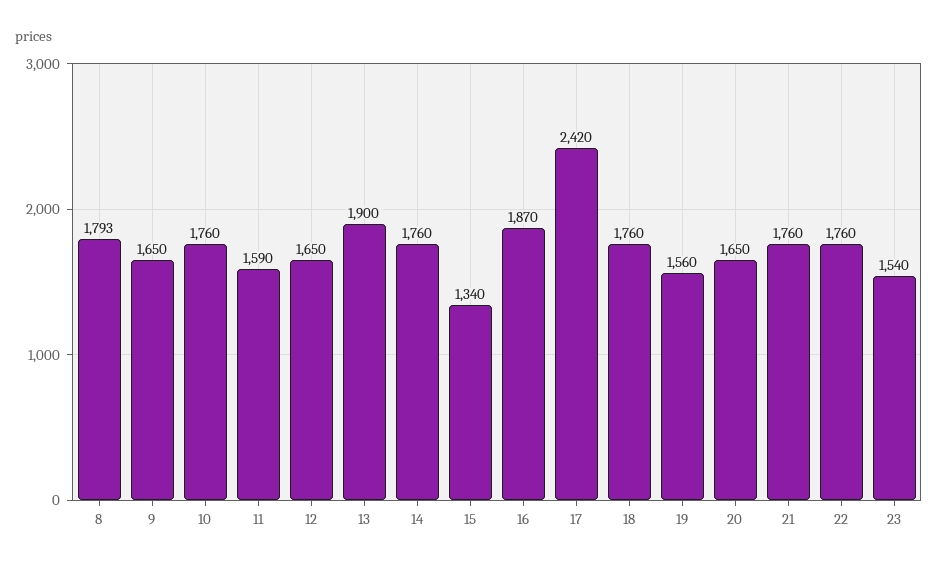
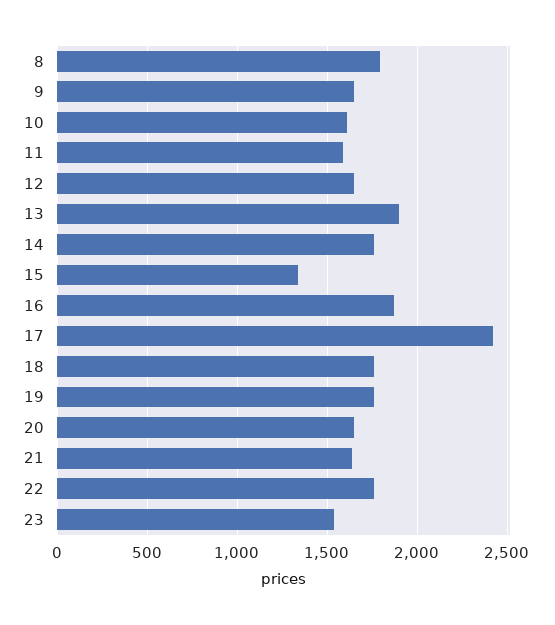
10: 1760 -> 1600
19: 1560 -> 1750
21: 1760 -> 1650

